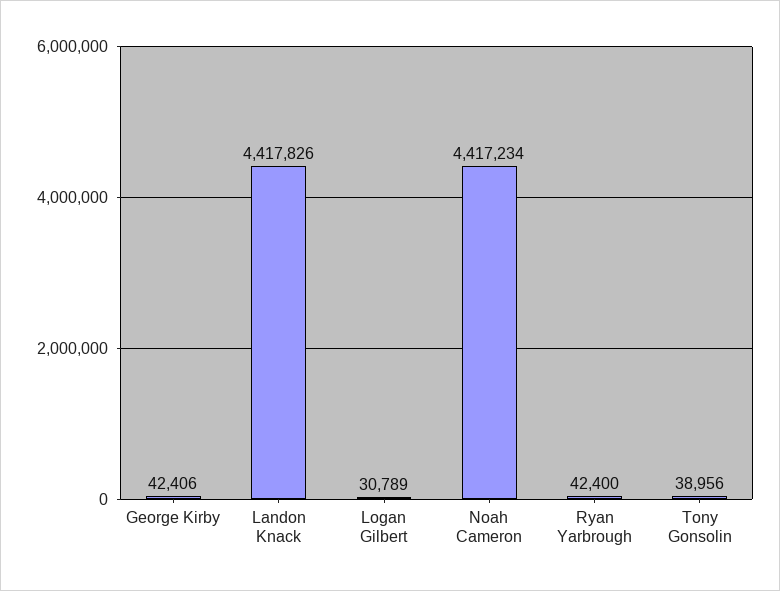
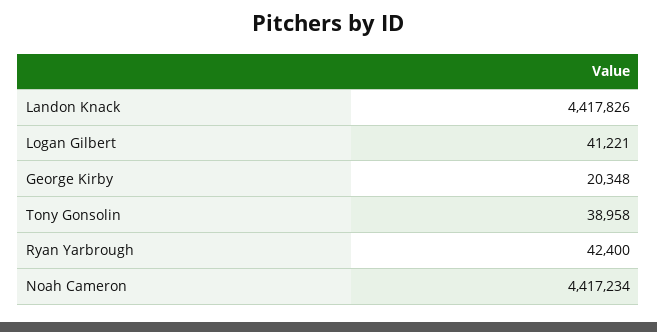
George Kirby: 42406 -> 20348
Logan Gilbert: 30789 -> 41221
Tony Gonsolin: 38956 -> 38958

